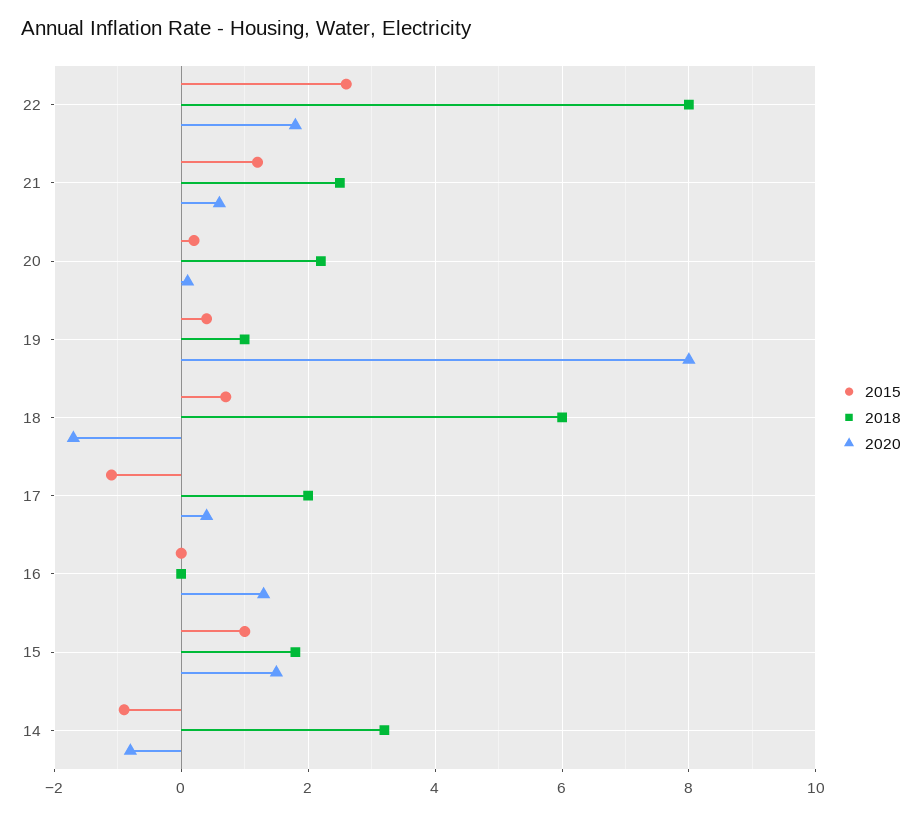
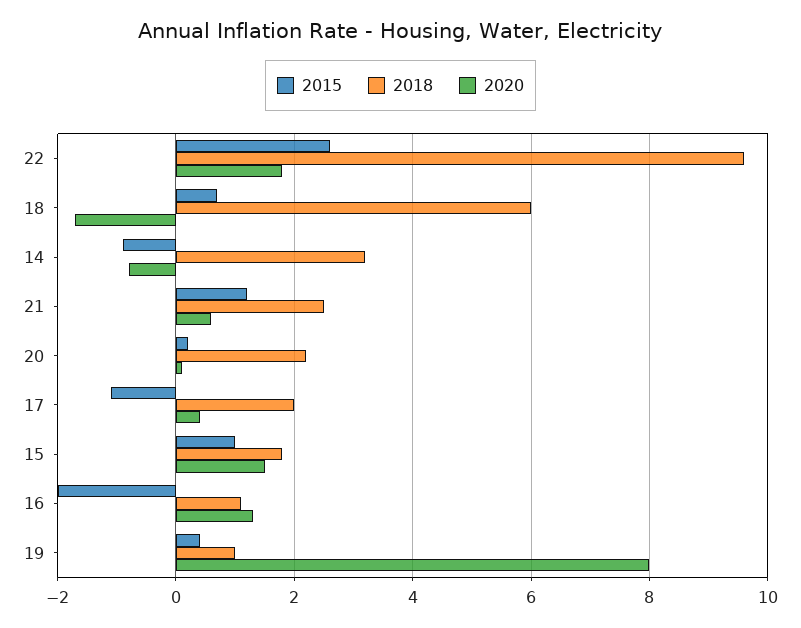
2018, 22: 8 -> 9.5
2015, 16: 0 -> -2
2018, 16: 0 -> 1

